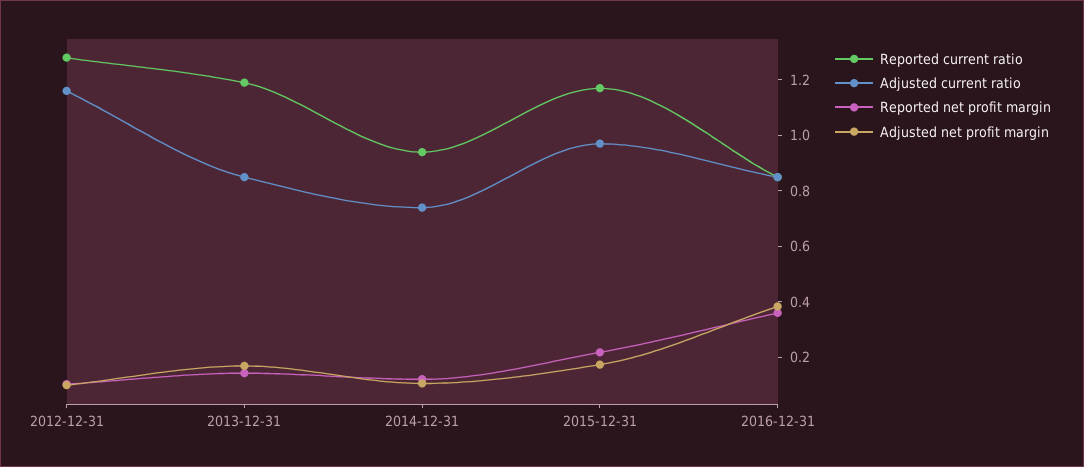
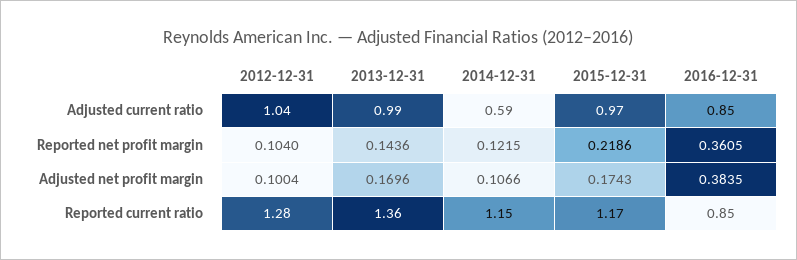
Adjusted current ratio, 2012-12-31: 1.15 -> 1.04
Reported current ratio, 2013-12-31: 1.2 -> 1.36
Adjusted current ratio, 2013-12-31: 0.85 -> 0.99
Reported current ratio, 2014-12-31: 0.95 -> 1.15
Adjusted current ratio, 2014-12-31: 0.75 -> 0.59

